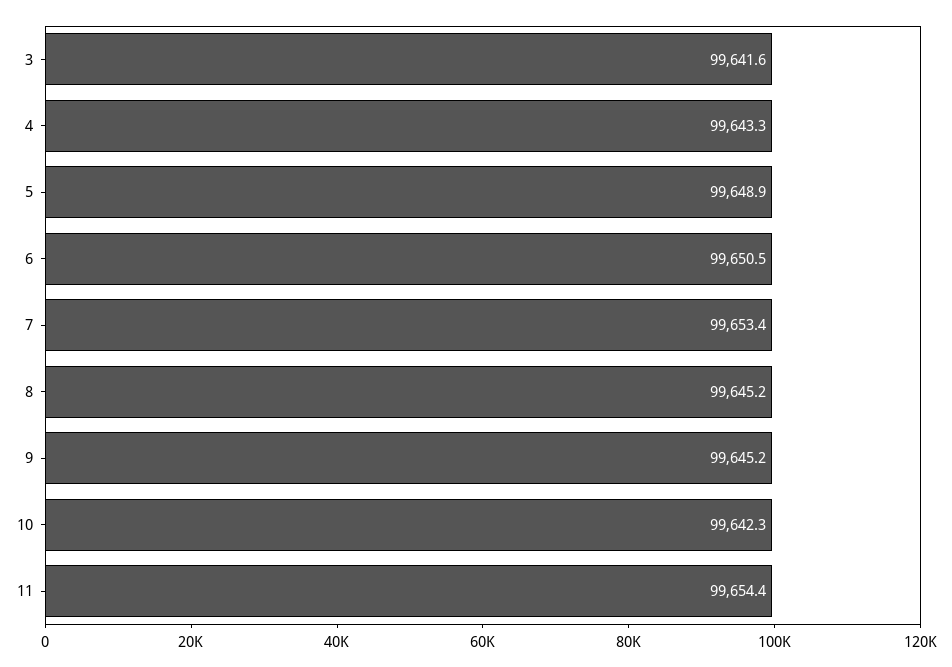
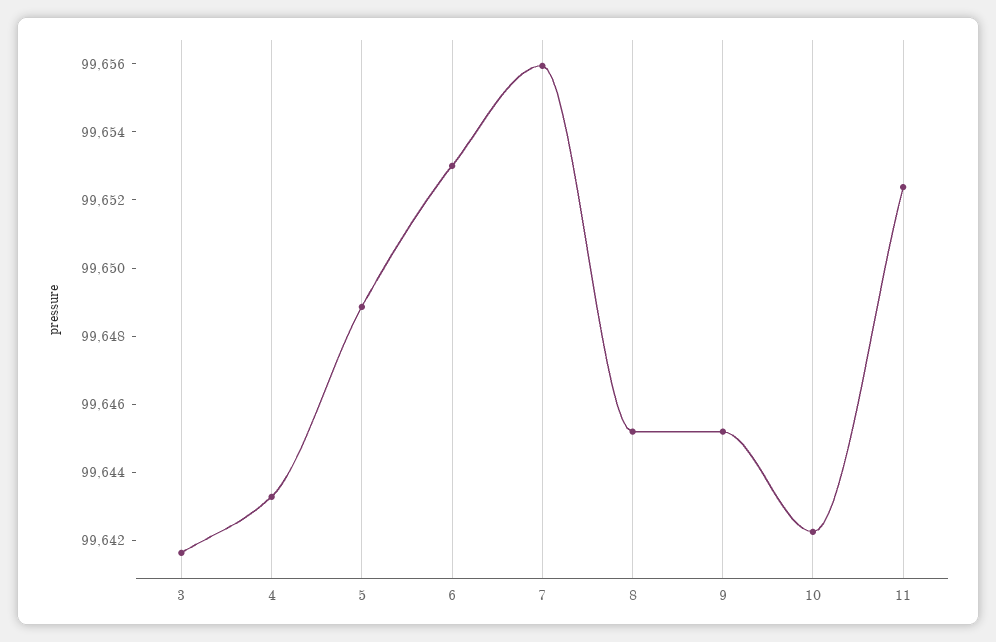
6: 99650.5 -> 99653
7: 99653.4 -> 99656
11: 99654.4 -> 99652.5

